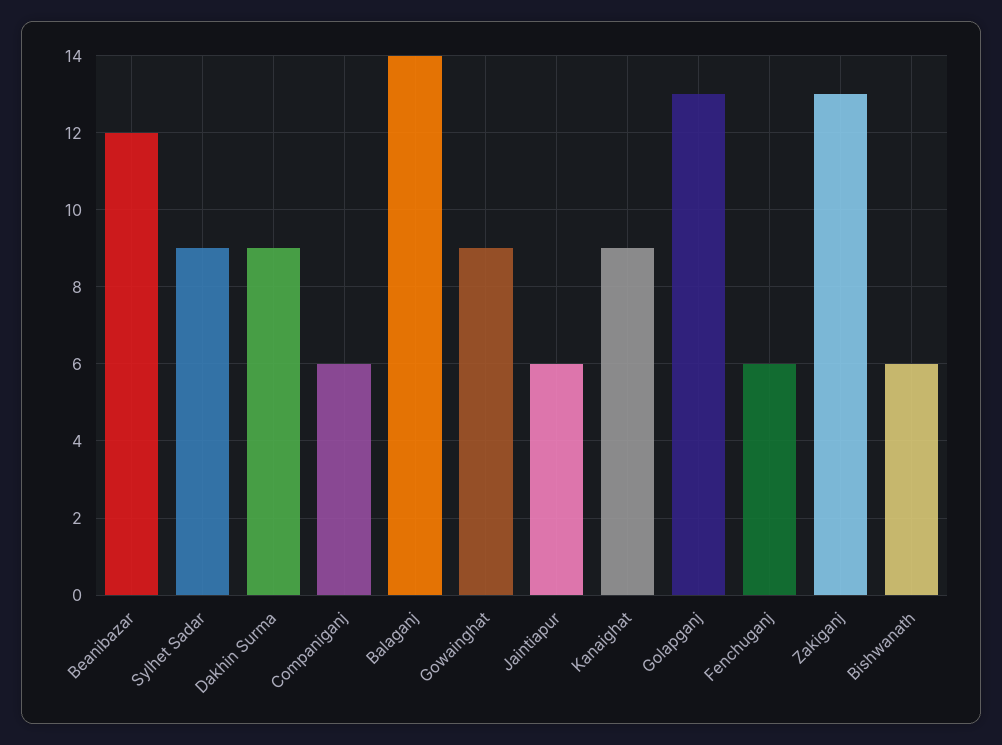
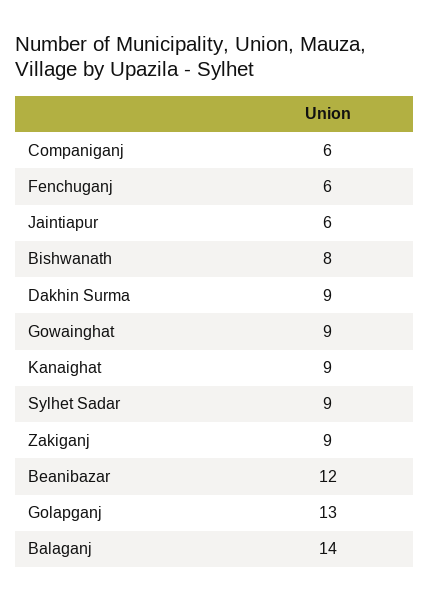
Zakiganj: 13 -> 9
Bishwanath: 6 -> 8

